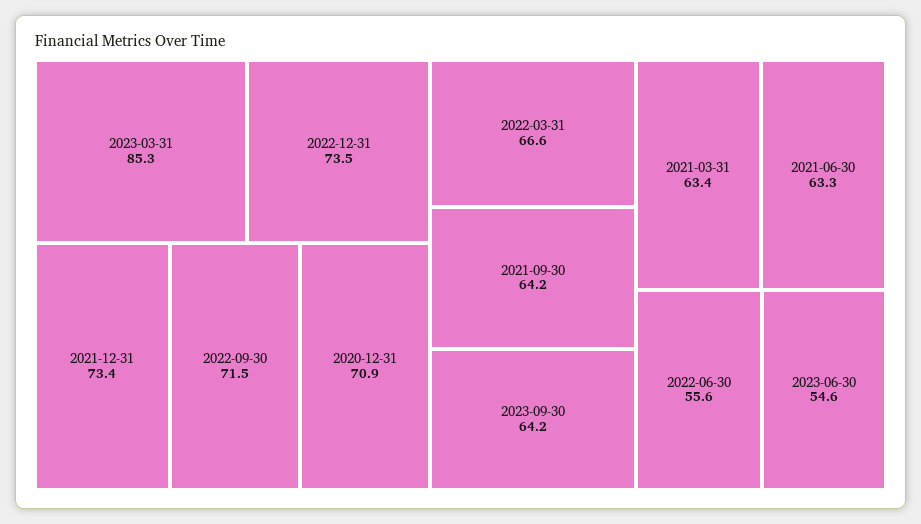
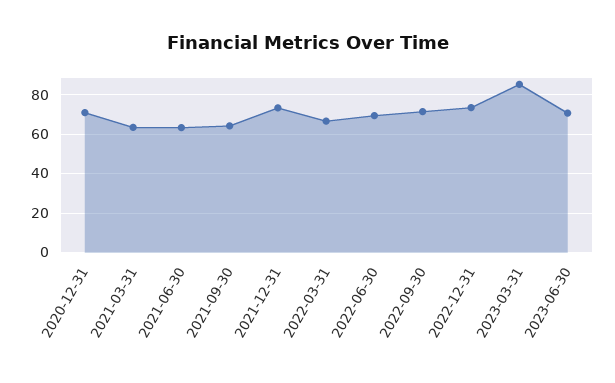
2023-09-30: 64.2 -> none
2022-06-30: 55.6 -> 70
2023-06-30: 54.6 -> 70

